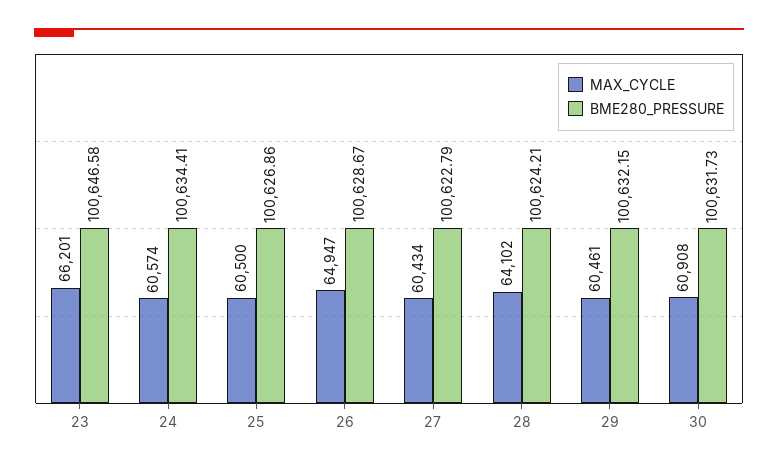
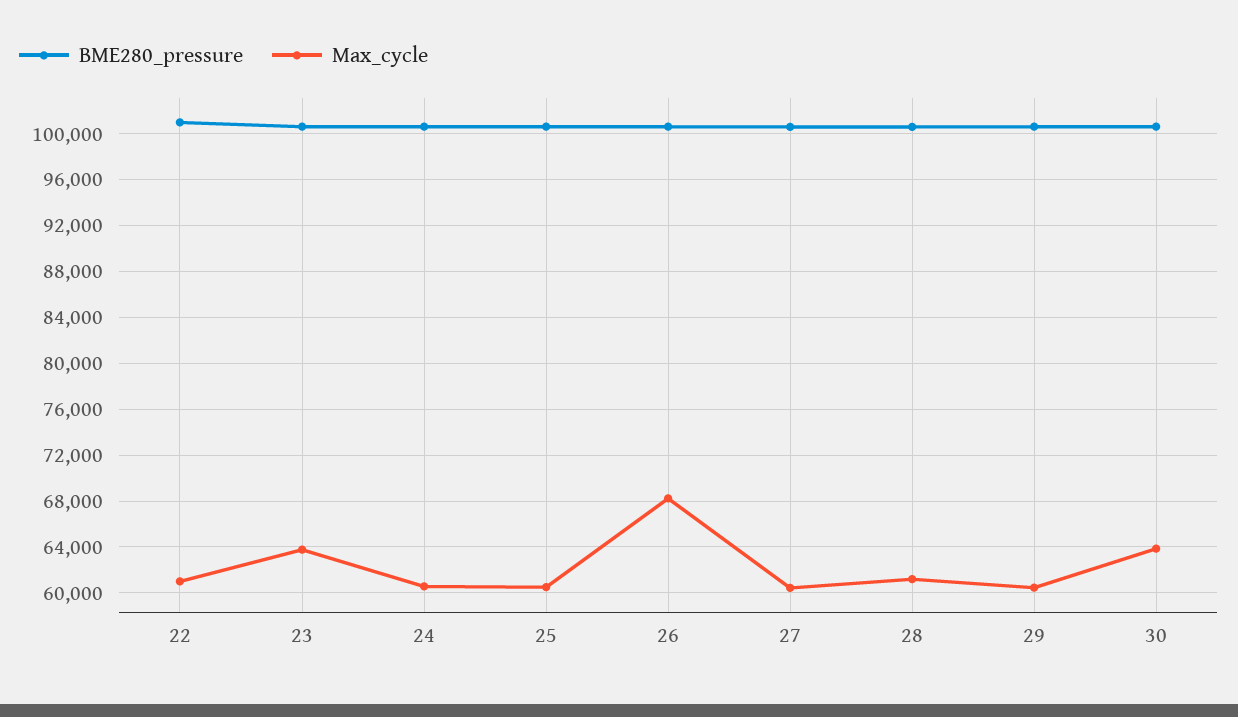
MAX_CYCLE, 23: 66201 -> 64000
MAX_CYCLE, 26: 64947 -> 68000
MAX_CYCLE, 28: 64102 -> 61000
MAX_CYCLE, 30: 60908 -> 64000
BME280_PRESSURE, 22: none -> 101000
MAX_CYCLE, 22: none -> 61000

